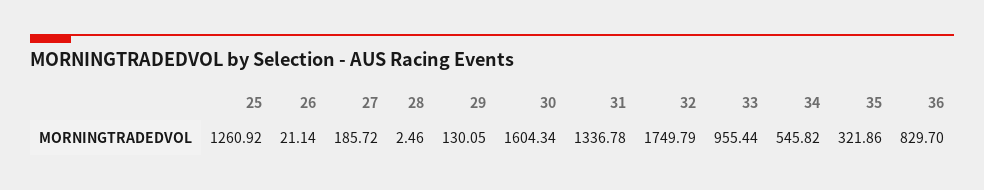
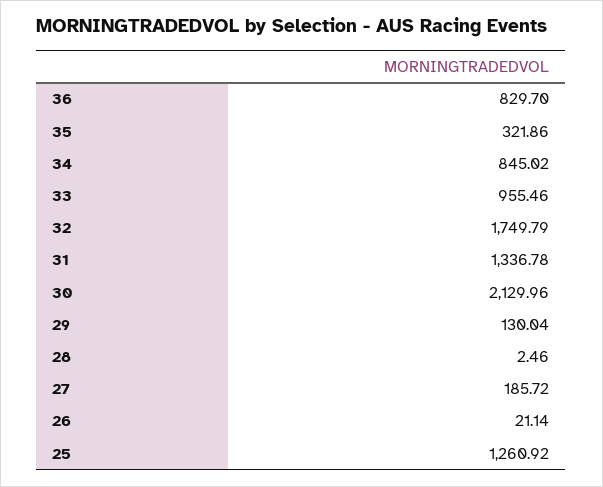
29: 130.05 -> 130.04
30: 1604.34 -> 2129.96
33: 955.44 -> 955.46
34: 545.82 -> 845.02

